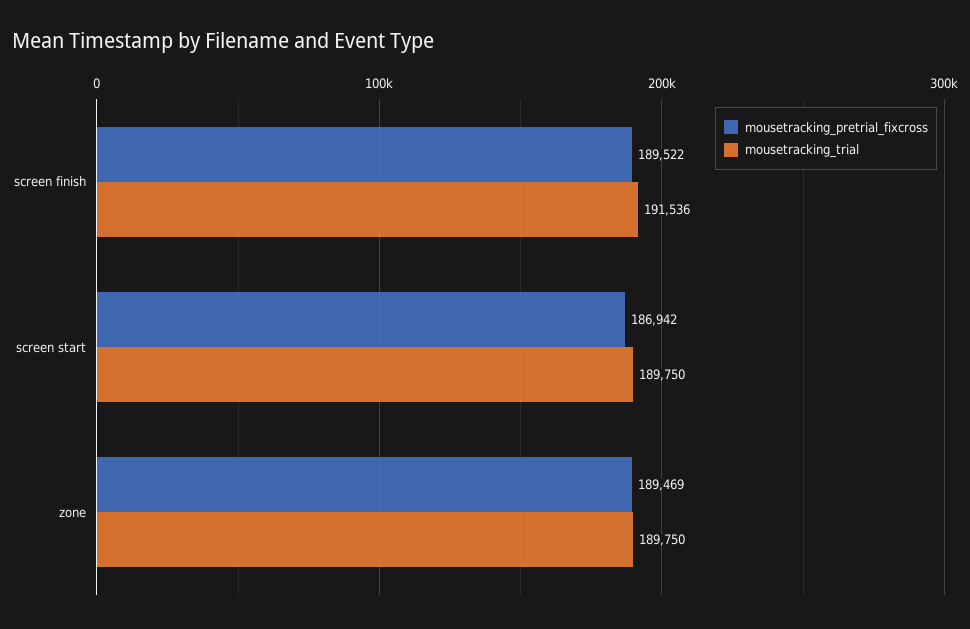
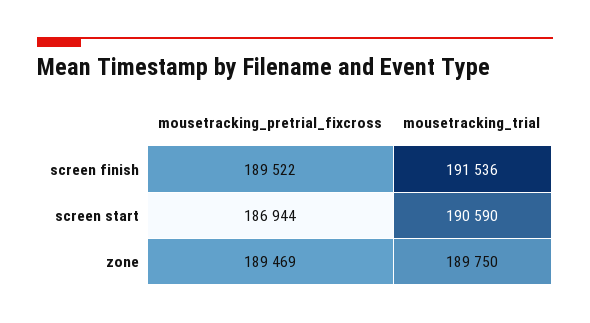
mousetracking_pretrial_fixcross, screen start: 186942 -> 186944
mousetracking_trial, screen start: 189750 -> 190590

